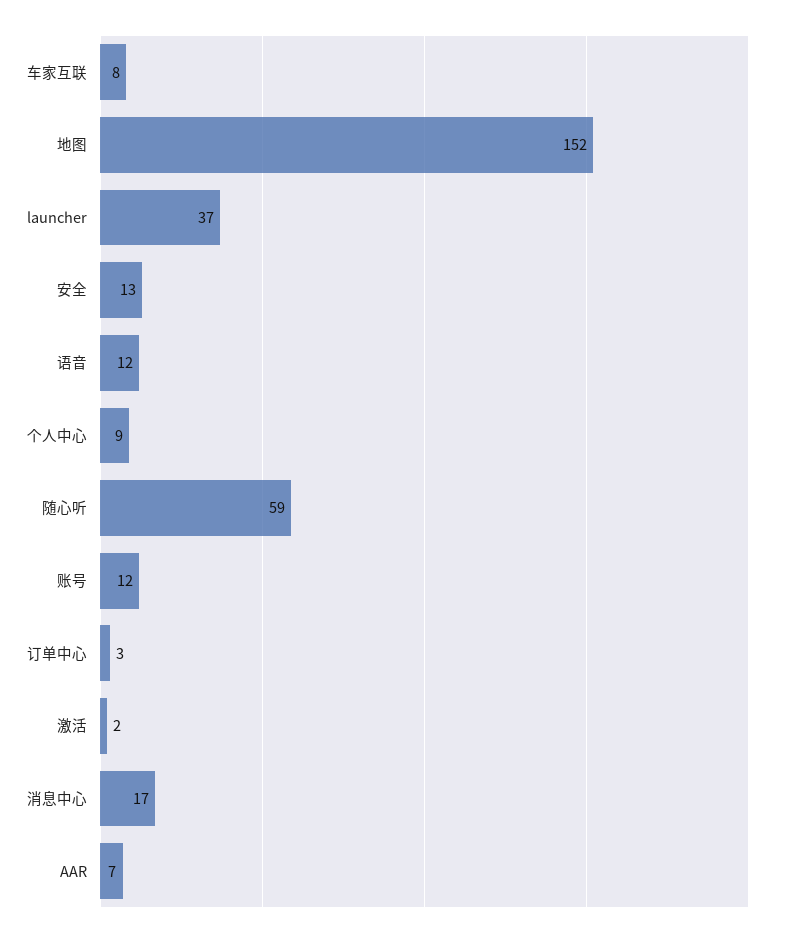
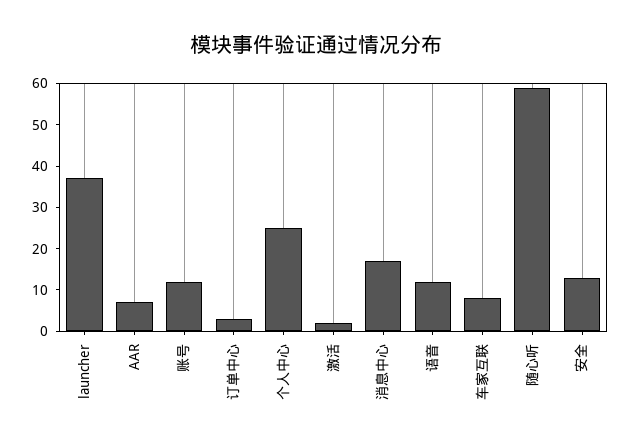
地图: 152 -> none
个人中心: 9 -> 25

